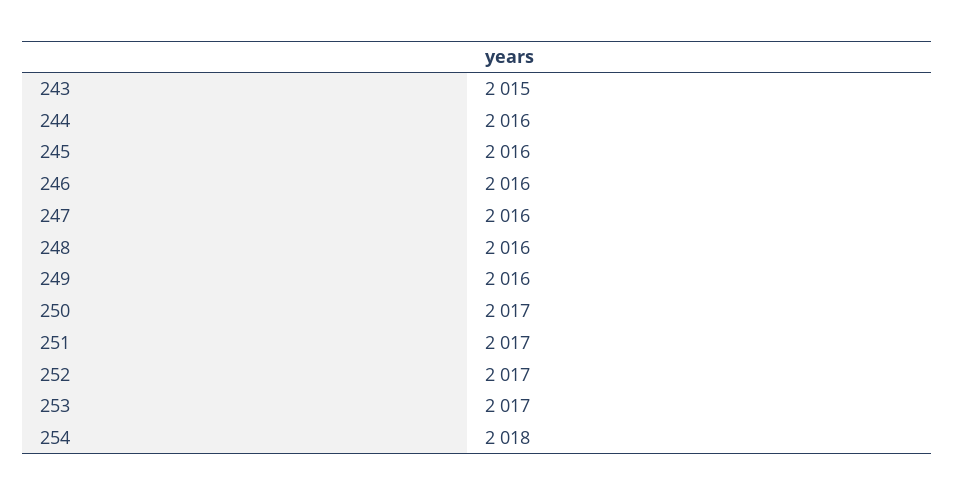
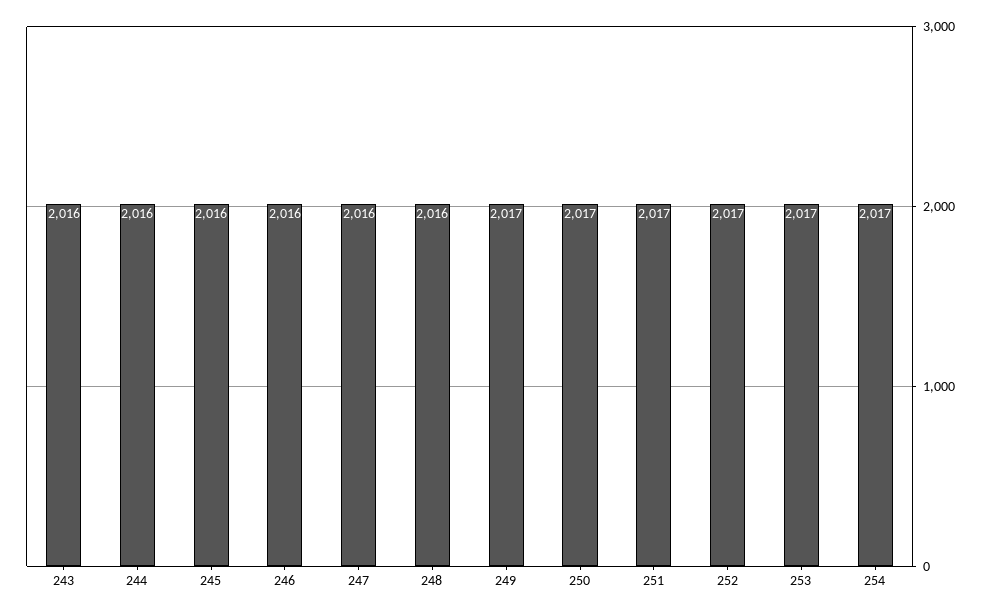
243: 2015 -> 2016
249: 2016 -> 2017
254: 2018 -> 2017

